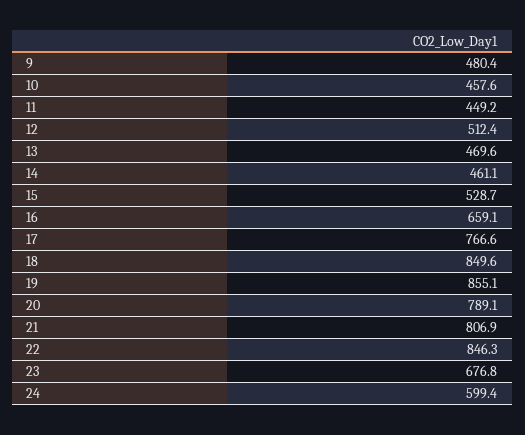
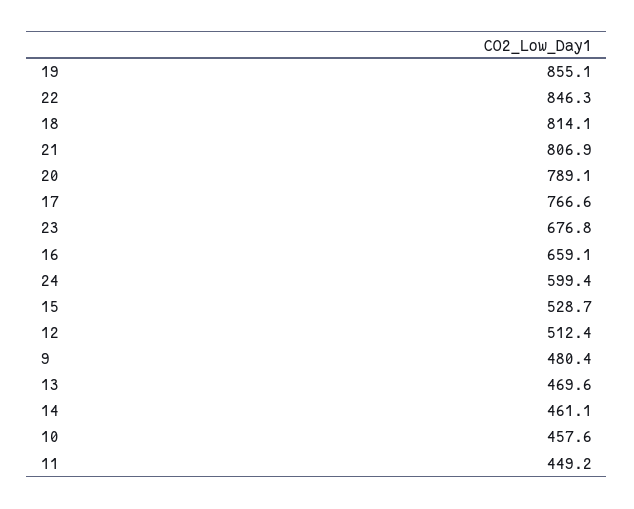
18: 849.6 -> 814.1

